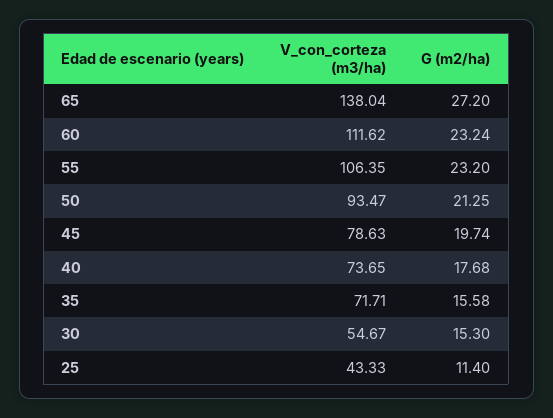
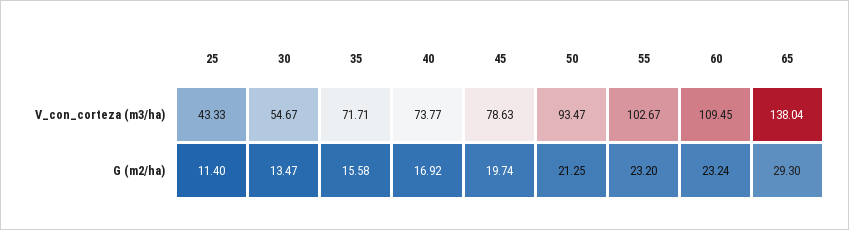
G (m2/ha), 65: 27.2 -> 29.3
V_con_corteza (m3/ha), 60: 111.62 -> 109.45
V_con_corteza (m3/ha), 55: 106.35 -> 102.67
V_con_corteza (m3/ha), 40: 73.65 -> 73.77
G (m2/ha), 40: 17.68 -> 16.92
G (m2/ha), 30: 15.3 -> 13.47

